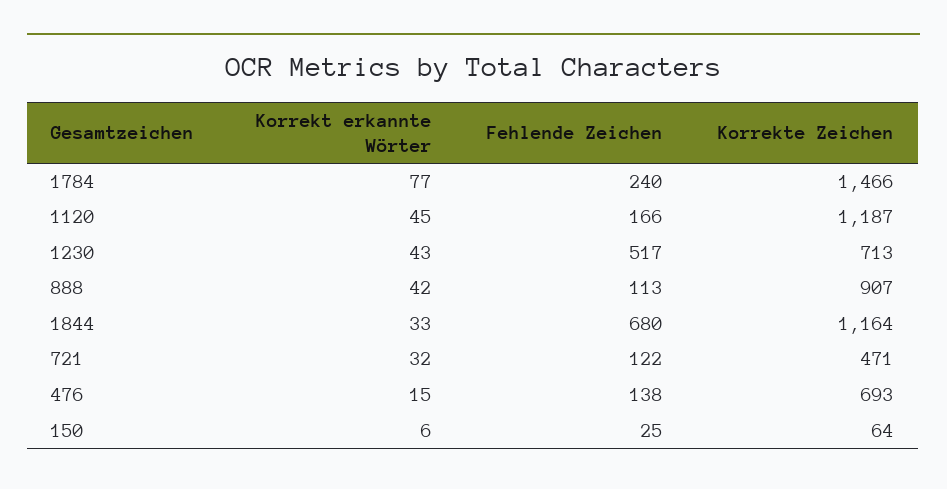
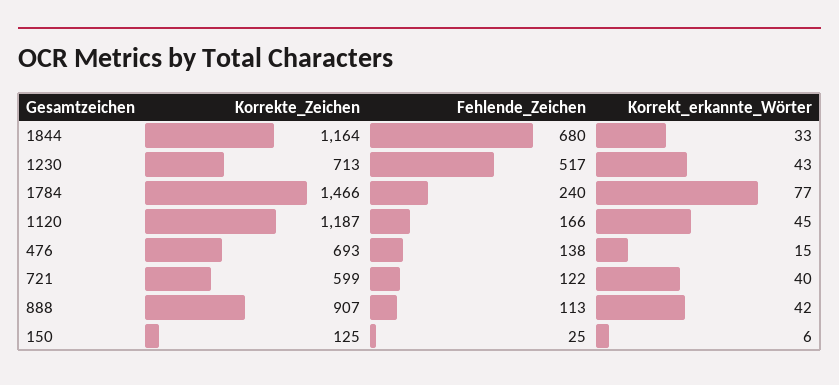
Korrekt erkannte Wörter, 721: 32 -> 40
Korrekte Zeichen, 721: 471 -> 599
Korrekte Zeichen, 150: 64 -> 125

